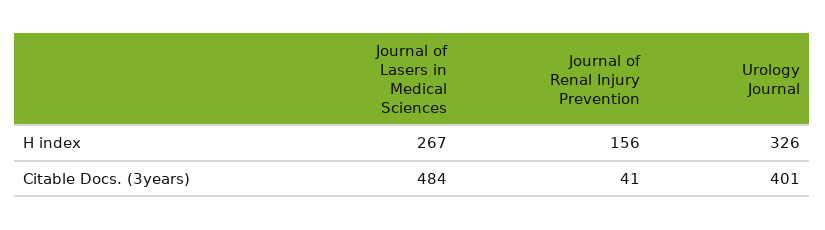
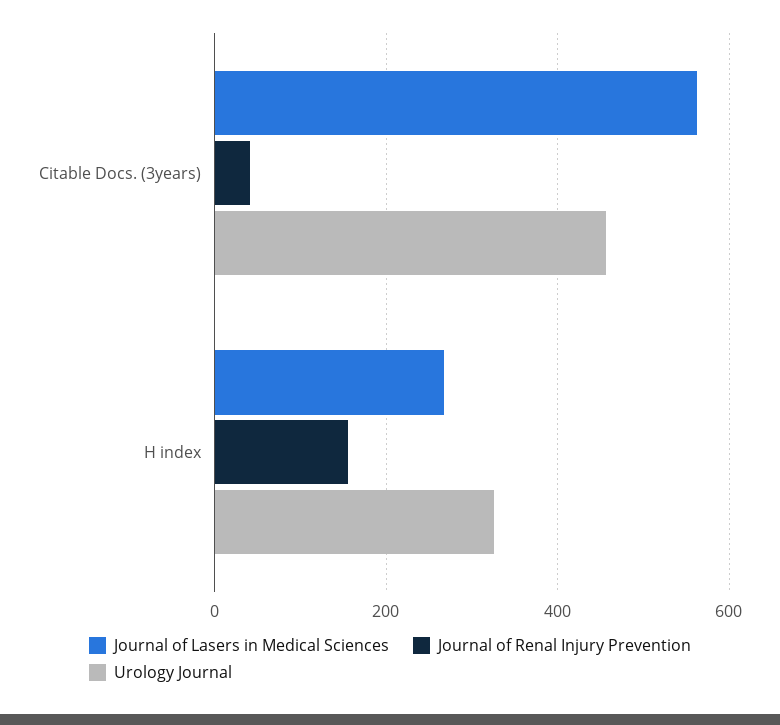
Journal of Lasers in Medical Sciences, Citable Docs. (3years): 484 -> 560
Urology Journal, Citable Docs. (3years): 401 -> 460

